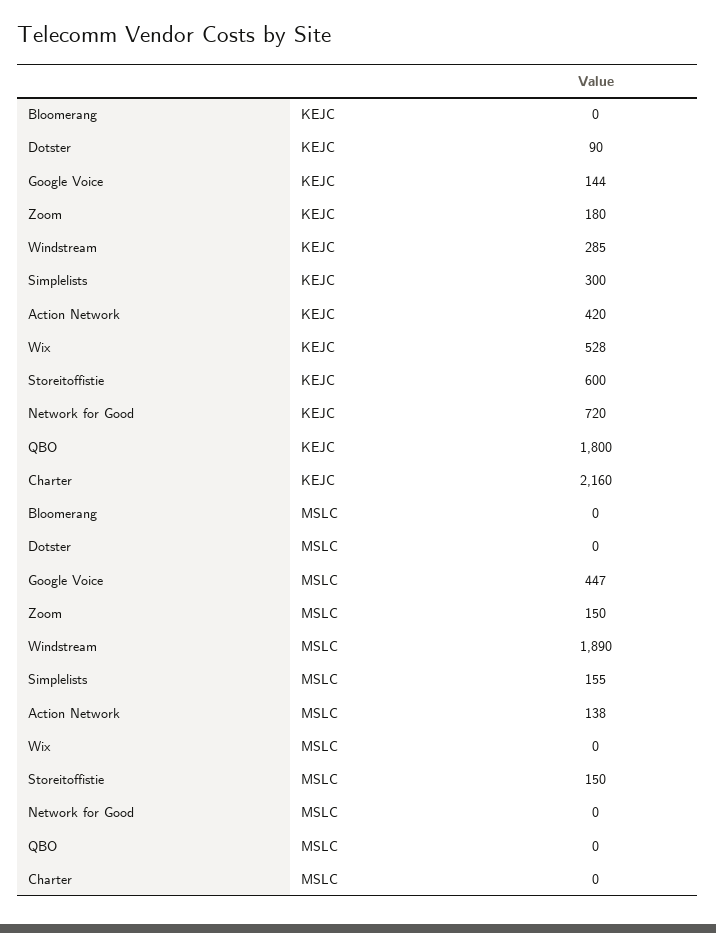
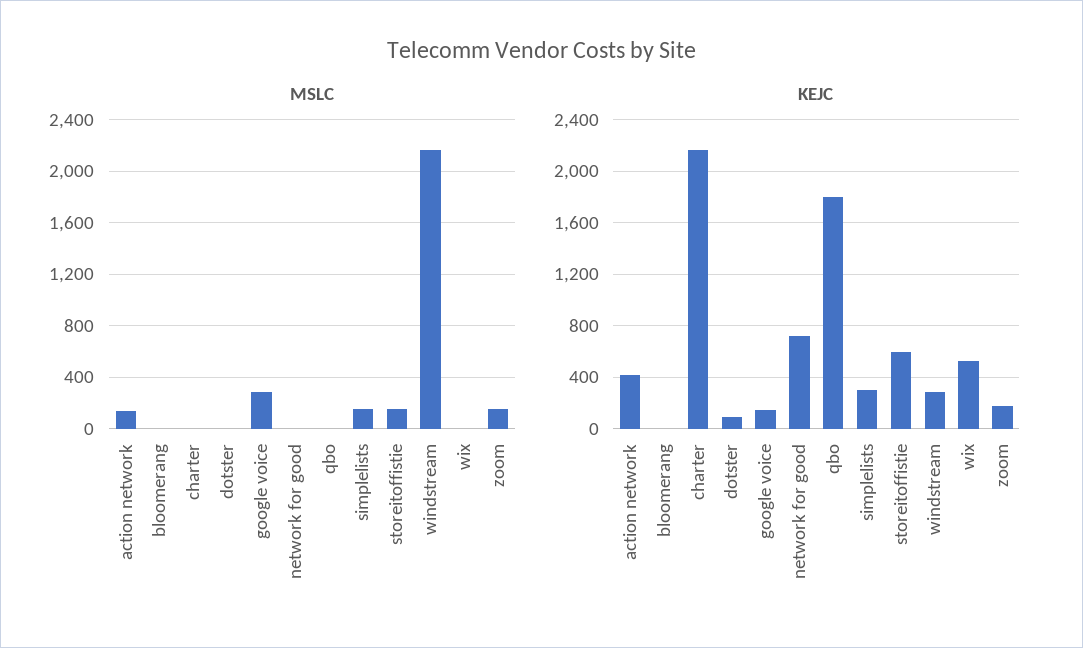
MSLC, Google Voice: 447 -> 300
MSLC, Windstream: 1890 -> 2150

